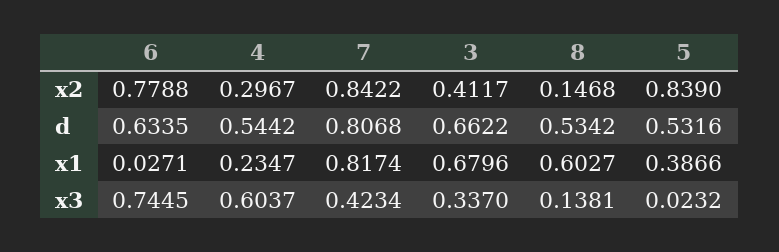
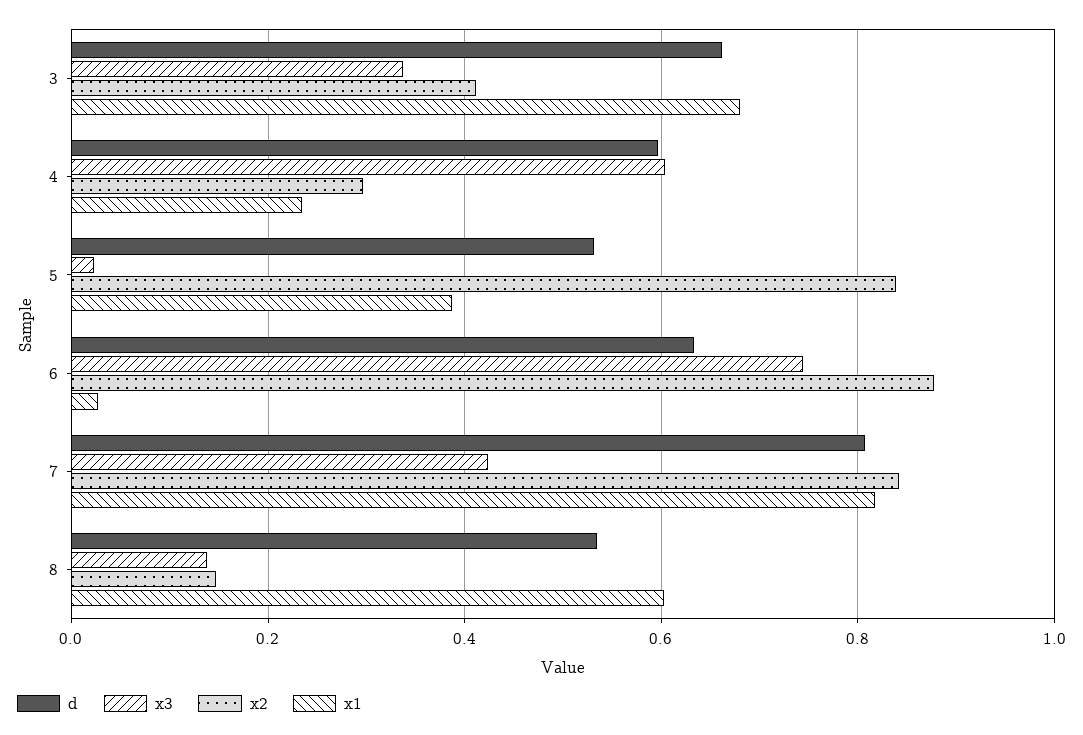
x2, 6: 0.7788 -> 0.88
d, 4: 0.5442 -> 0.6

